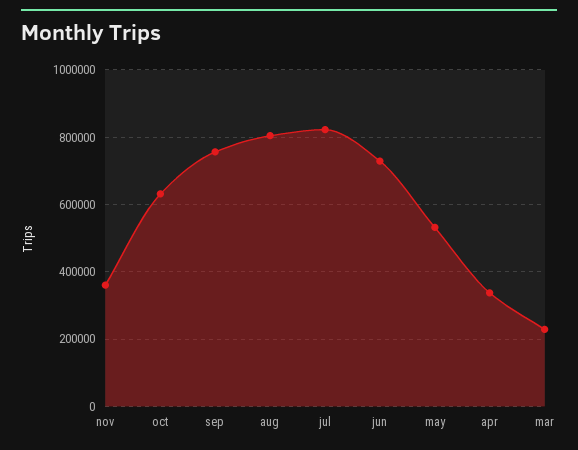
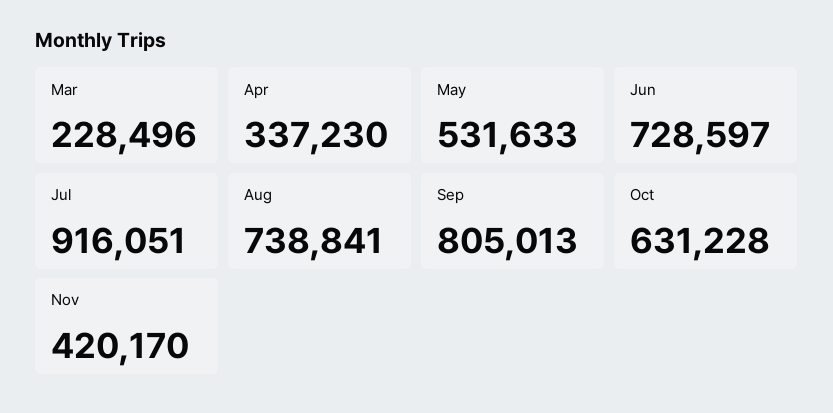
nov: 360000 -> 420170
sep: 760000 -> 805013
aug: 800000 -> 738841
jul: 820000 -> 916051

